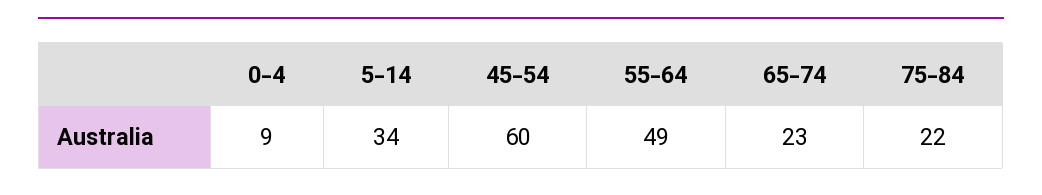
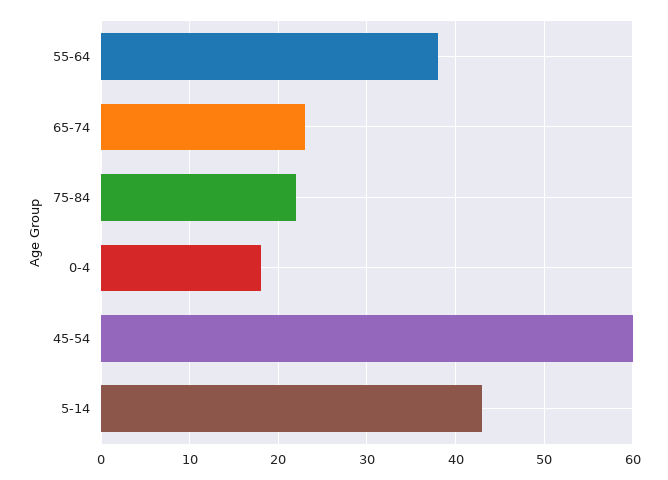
0-4: 9 -> 18
5-14: 34 -> 43
55-64: 49 -> 38

